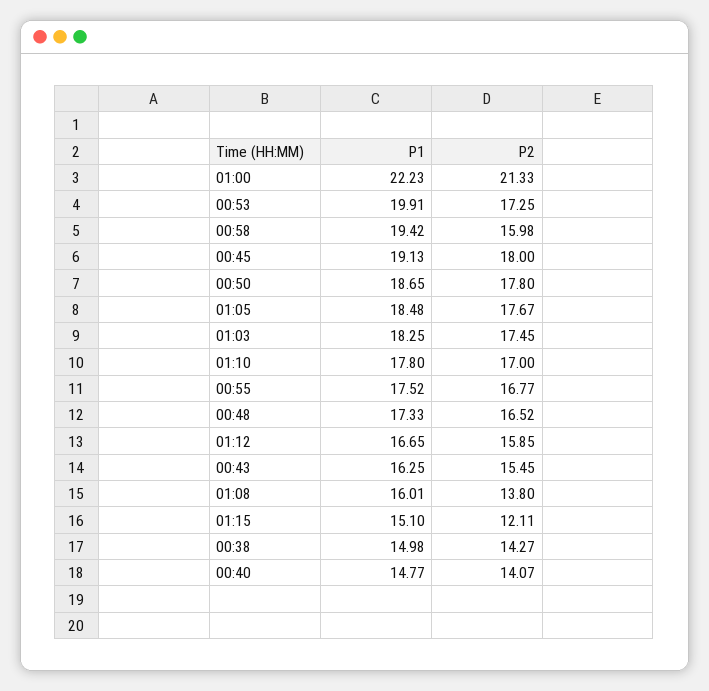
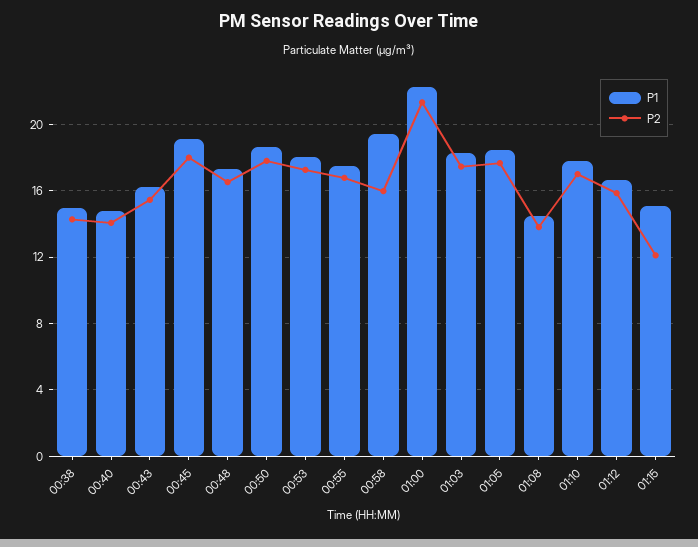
P1, 00:53: 19.91 -> 18
P1, 01:08: 16.01 -> 14.5

